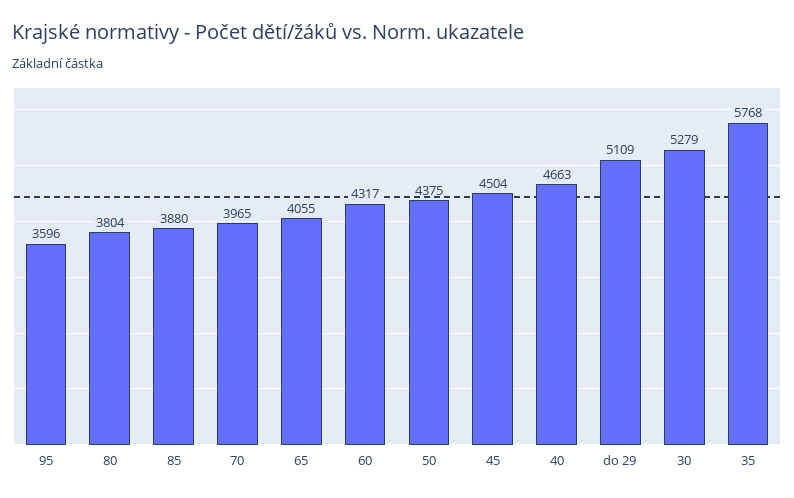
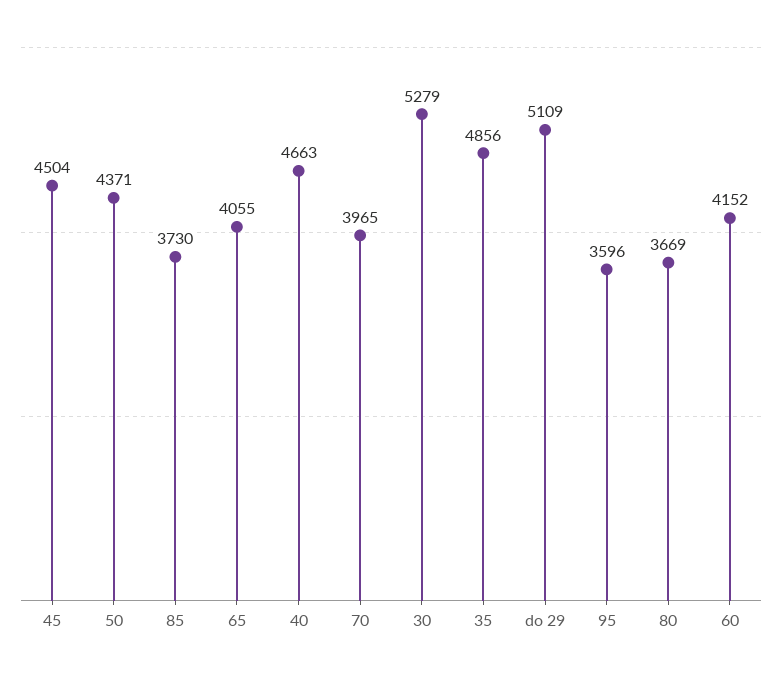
80: 3804 -> 3669
85: 3880 -> 3730
60: 4317 -> 4152
50: 4375 -> 4371
35: 5768 -> 4856

